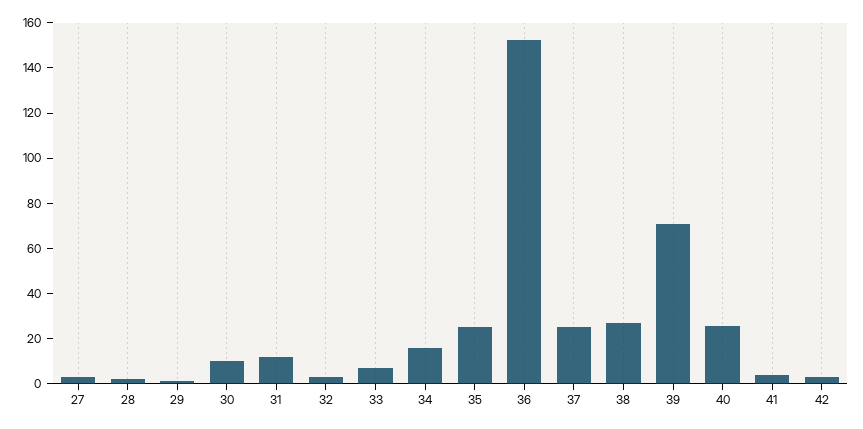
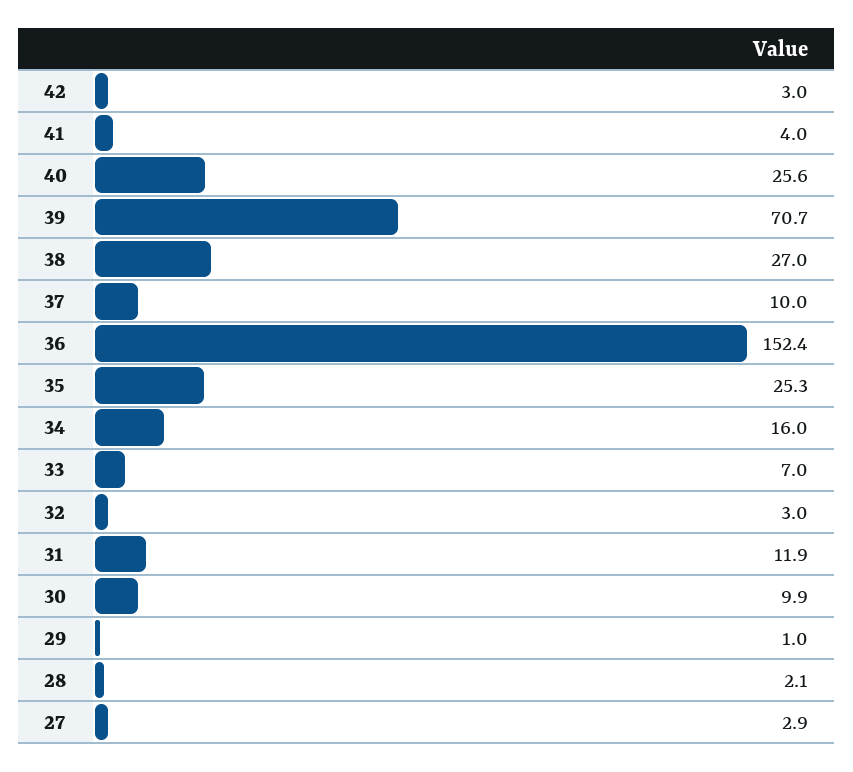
37: 25 -> 10

